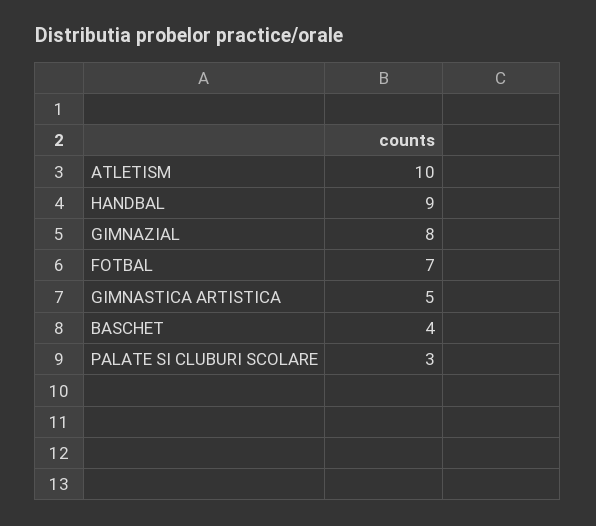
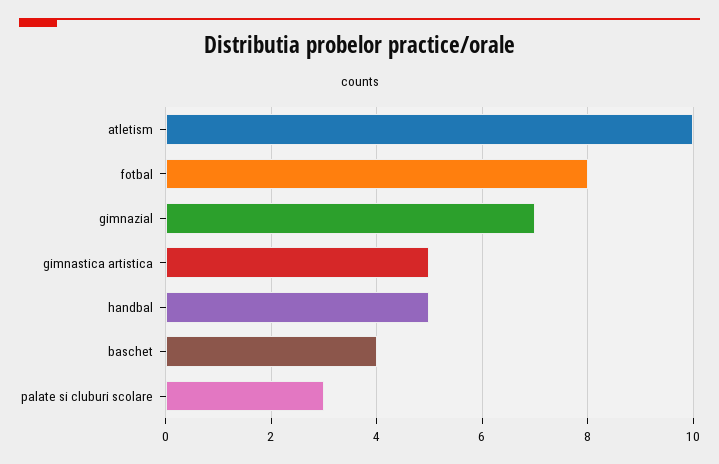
HANDBAL: 9 -> 5
GIMNAZIAL: 8 -> 7
FOTBAL: 7 -> 8

